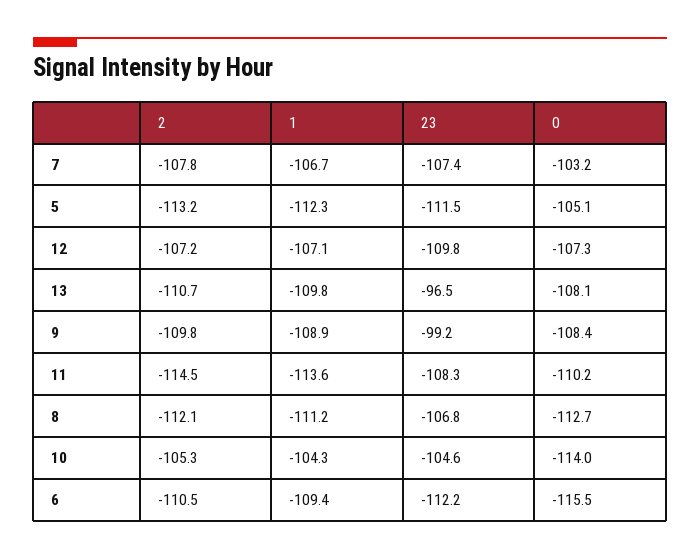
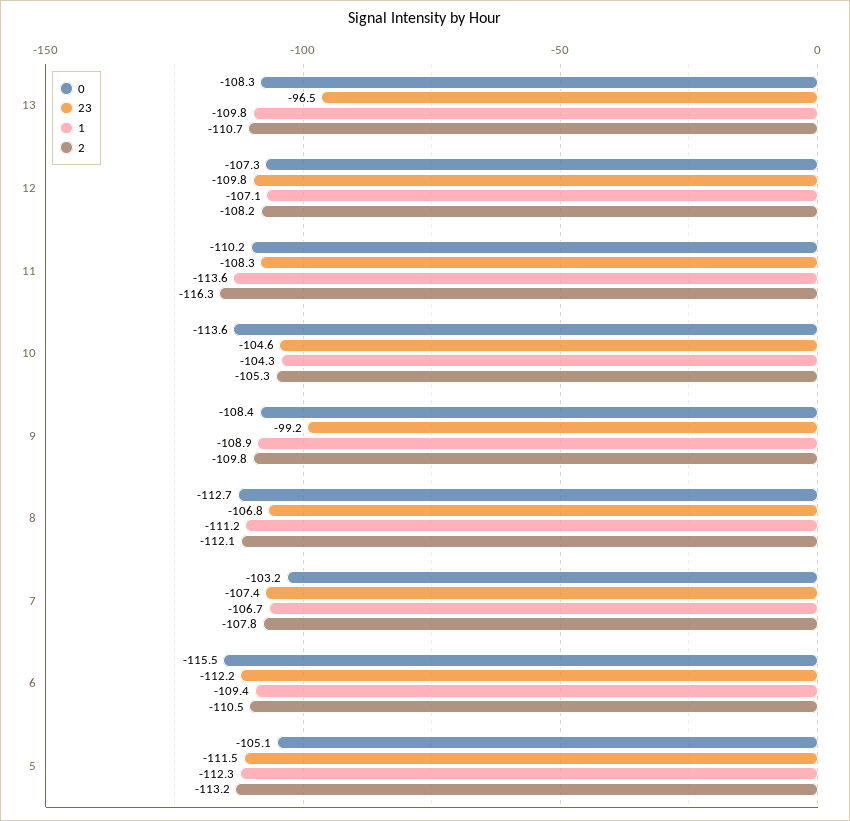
2, 12: -107.2 -> -108.2
0, 13: -108.1 -> -108.3
2, 11: -114.5 -> -116.3
0, 10: -114 -> -113.6

